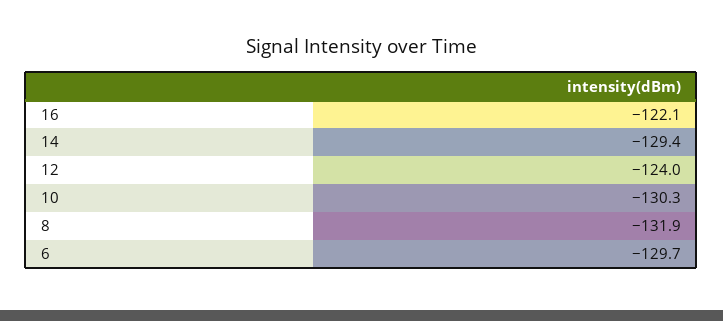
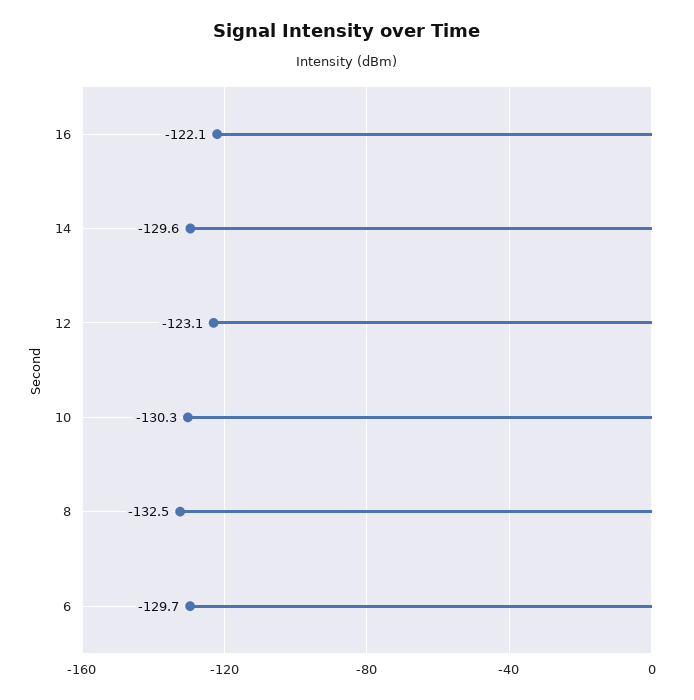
14: -129.4 -> -129.6
12: -124 -> -123.1
8: -131.9 -> -132.5

